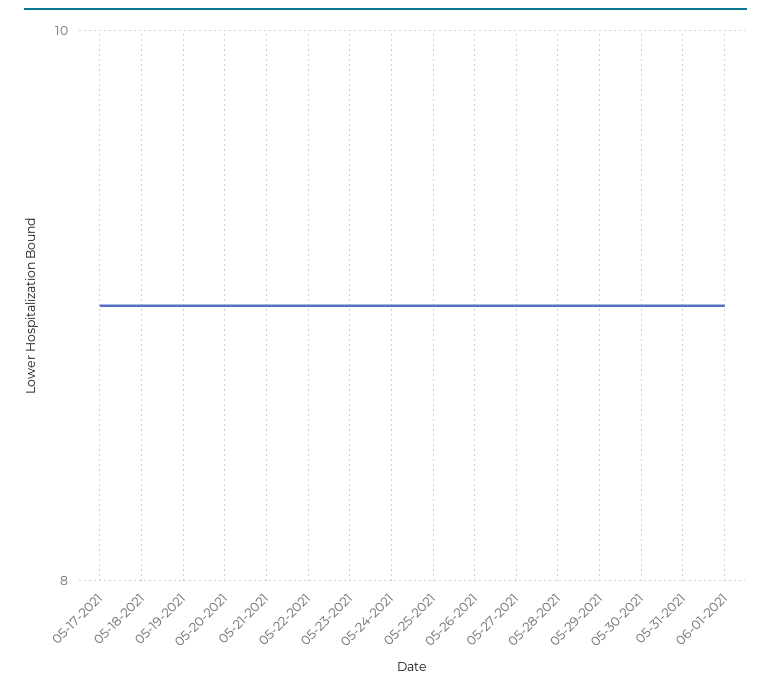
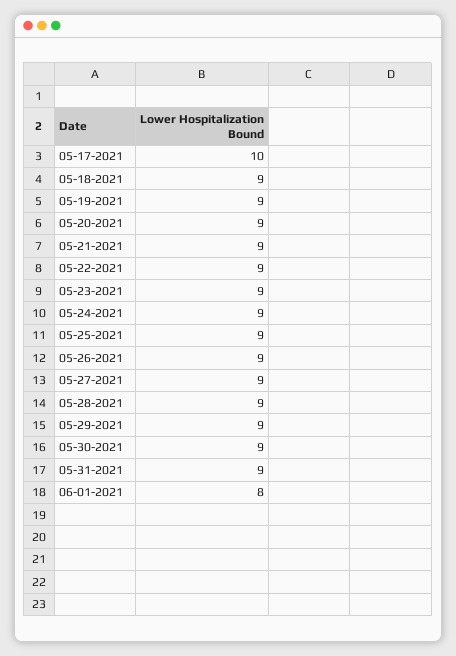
05-17-2021: 9 -> 10
06-01-2021: 9 -> 8

